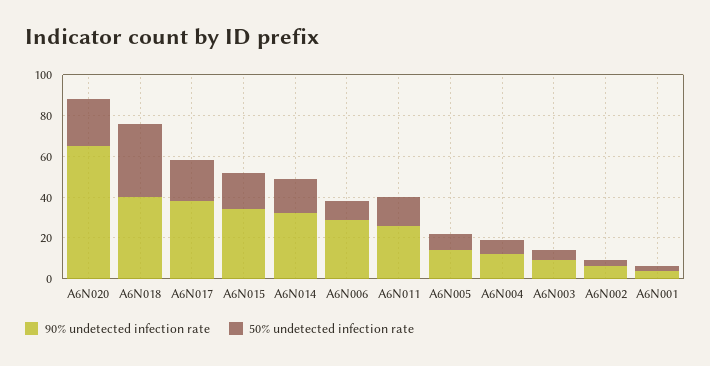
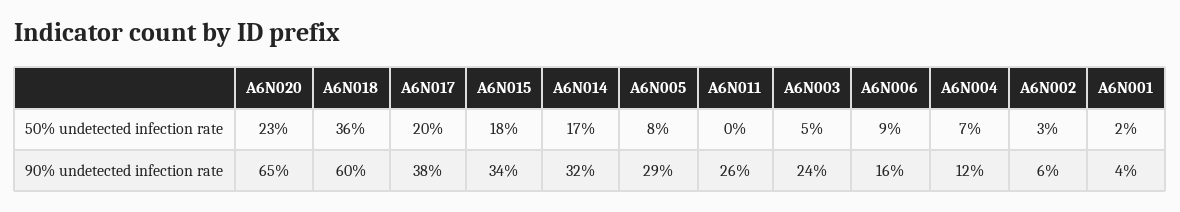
90% undetected infection rate, A6N018: 40 -> 60
90% undetected infection rate, A6N006: 30 -> 16
50% undetected infection rate, A6N011: 15 -> 0
90% undetected infection rate, A6N005: 15 -> 29
90% undetected infection rate, A6N003: 10 -> 24

